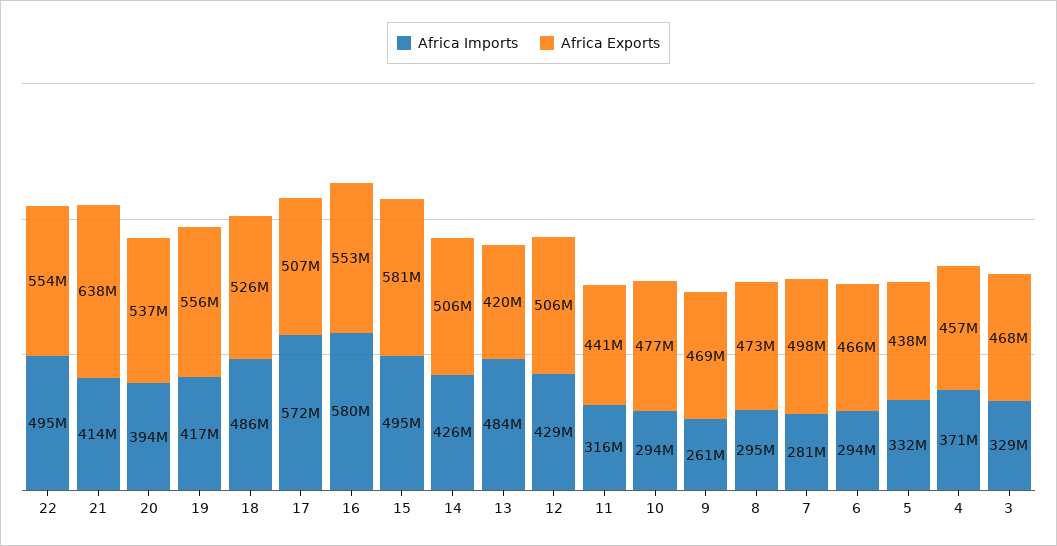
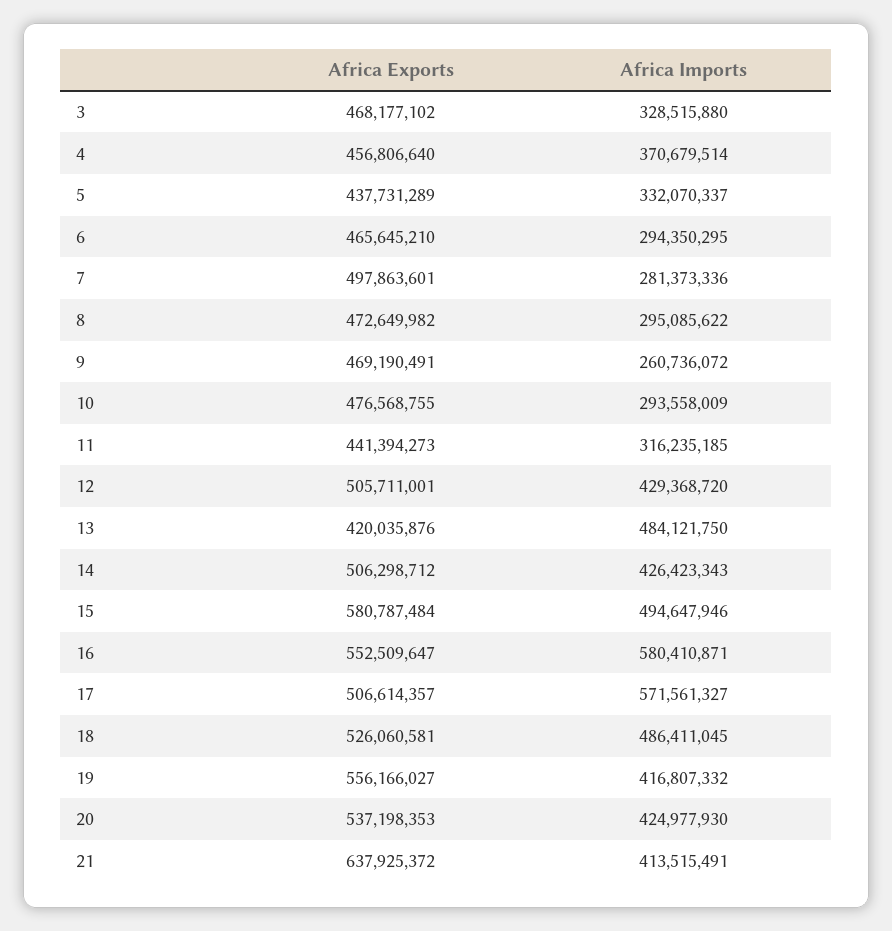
Africa Imports, 22: 495000000 -> none
Africa Exports, 22: 554000000 -> none
Africa Imports, 20: 394000000 -> 424977930

